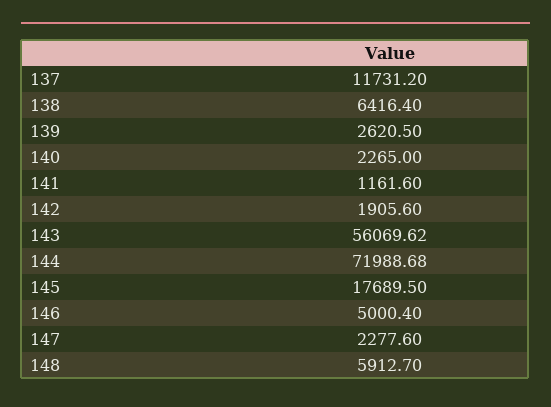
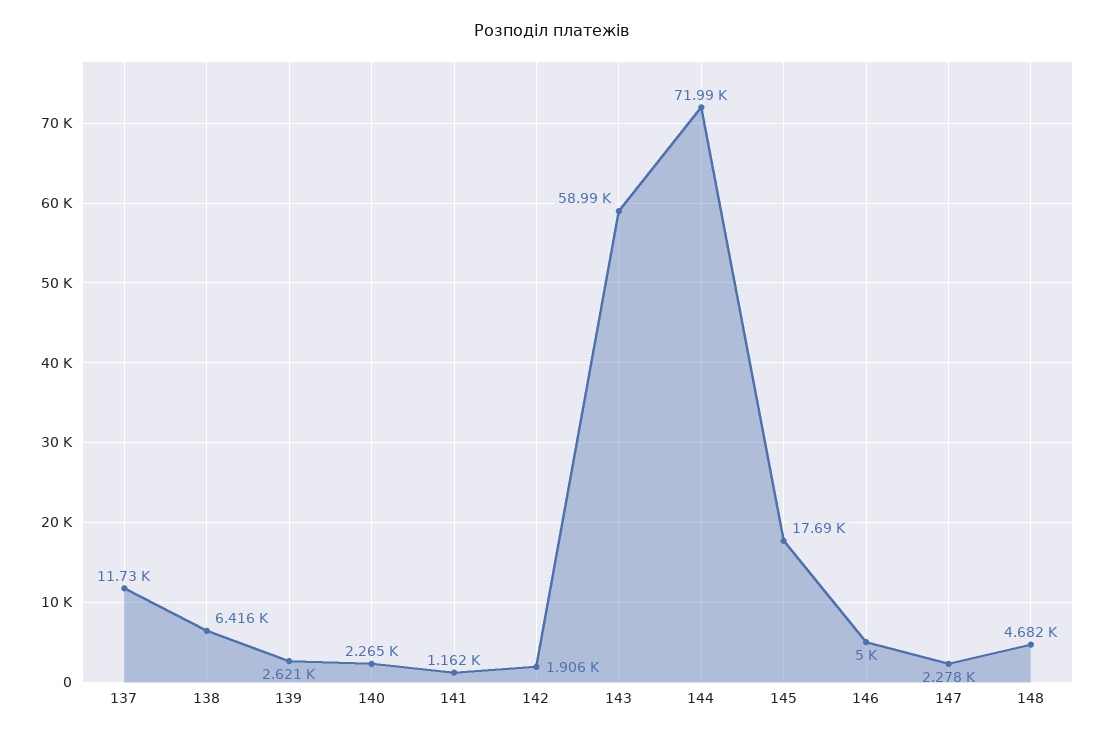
143: 56069.62 -> 58990
148: 5912.7 -> 4682

